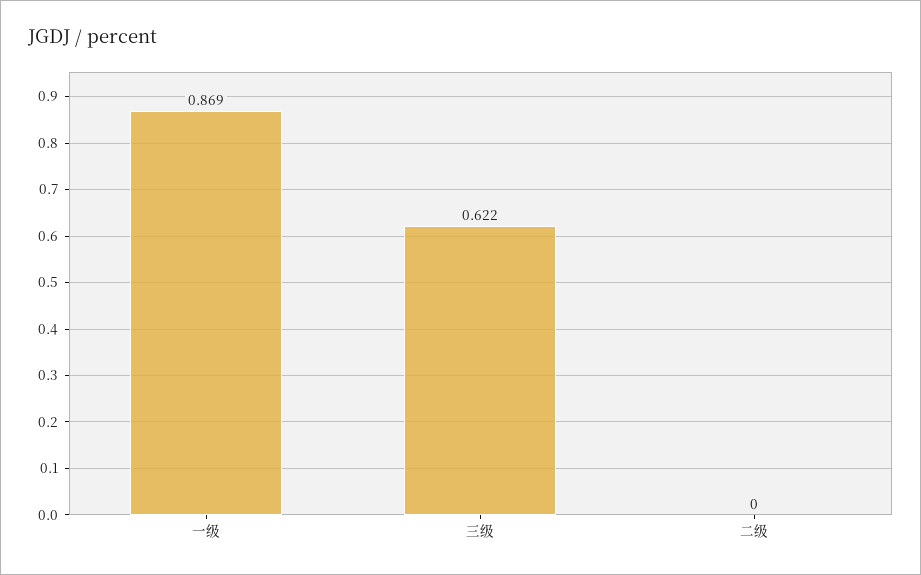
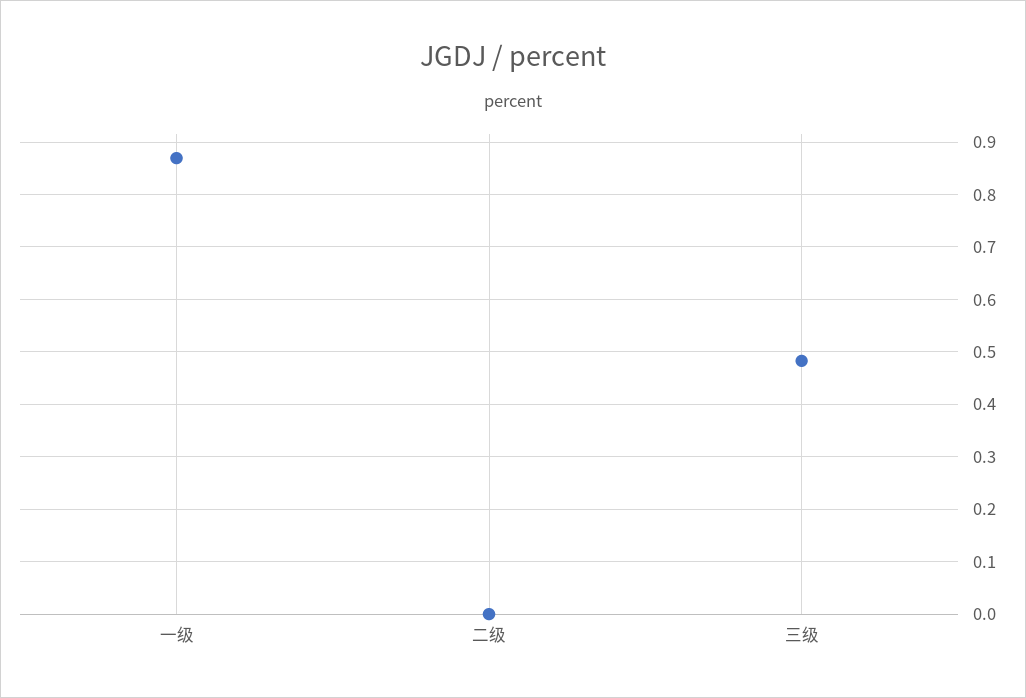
三级: 0.622 -> 0.48

